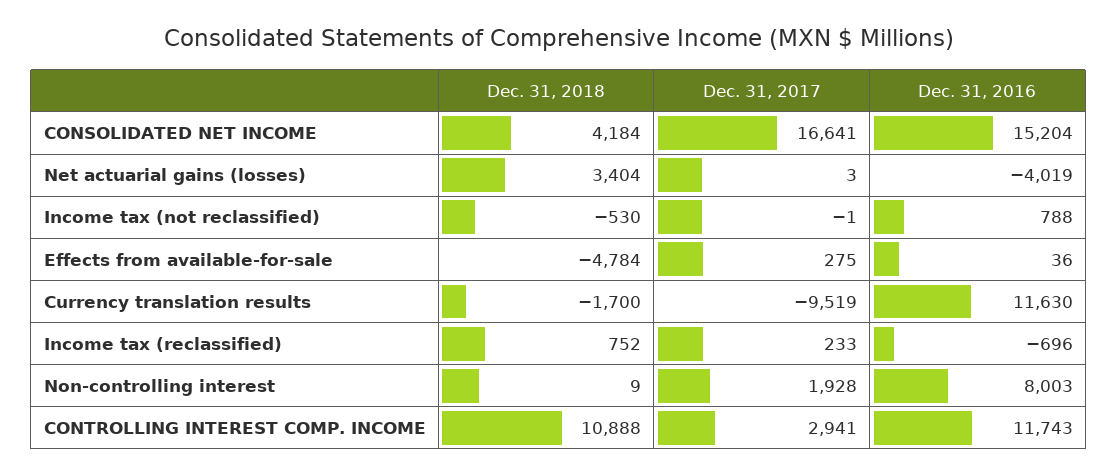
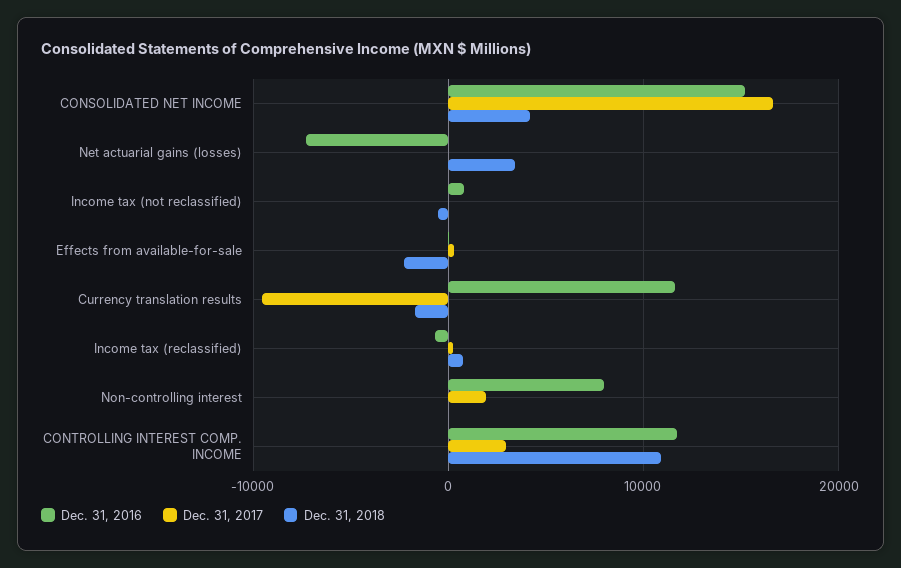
Dec. 31, 2016, Net actuarial gains (losses): -4019 -> -7000
Dec. 31, 2018, Effects from available-for-sale: -4784 -> -2000

